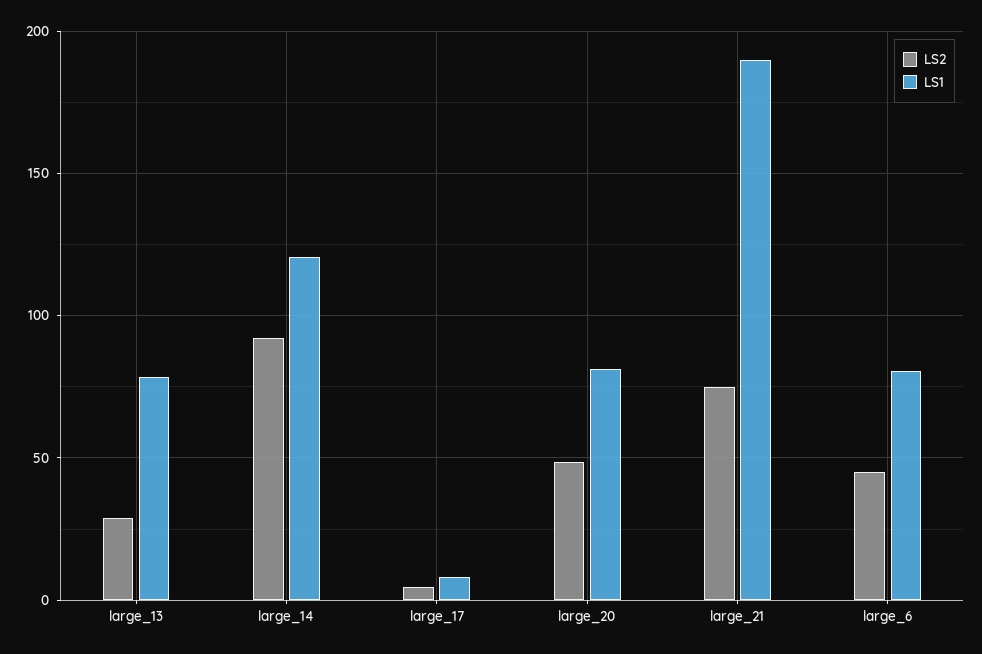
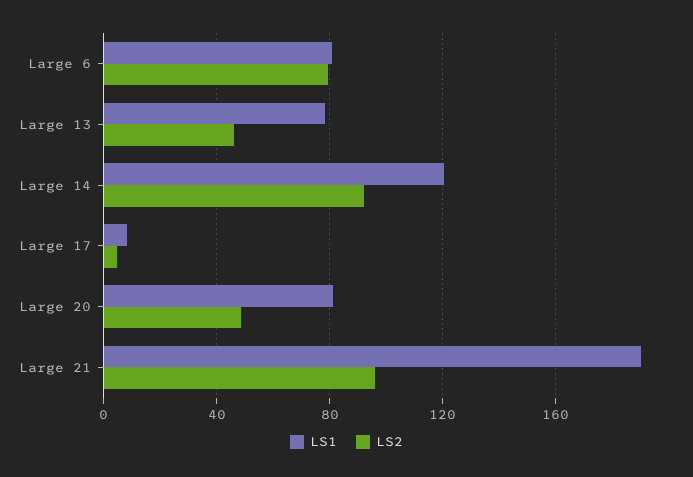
LS2, large_13: 30 -> 45
LS2, large_21: 75 -> 95
LS2, large_6: 45 -> 80

